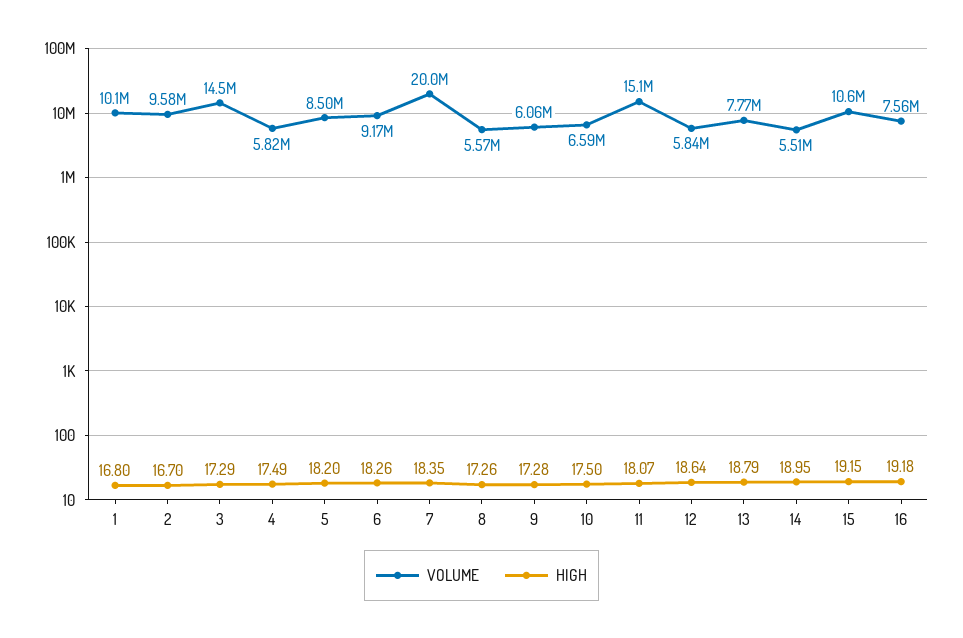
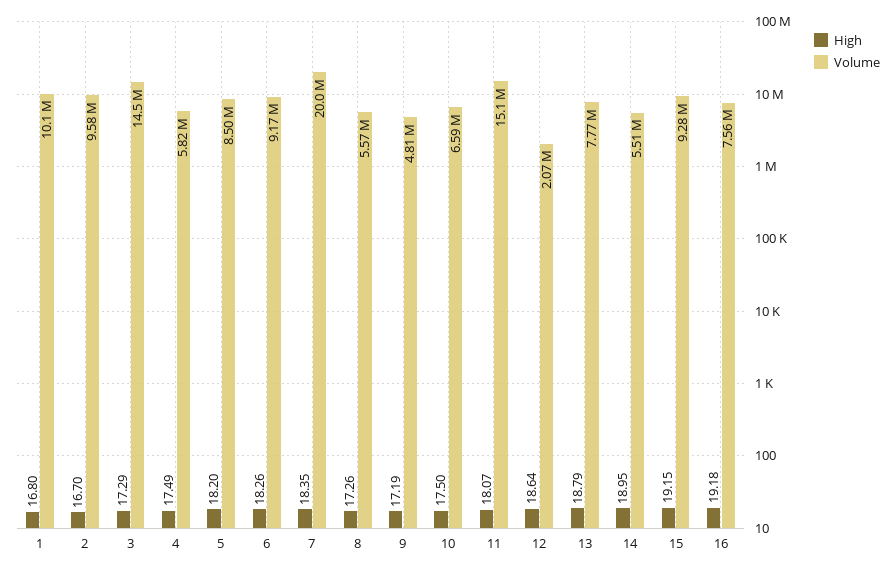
VOLUME, 9: 6060000 -> 4810000
HIGH, 9: 17.28 -> 17.19
VOLUME, 12: 5840000 -> 2070000
VOLUME, 15: 10600000 -> 9280000

